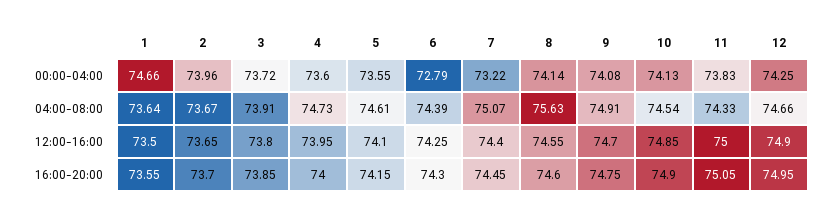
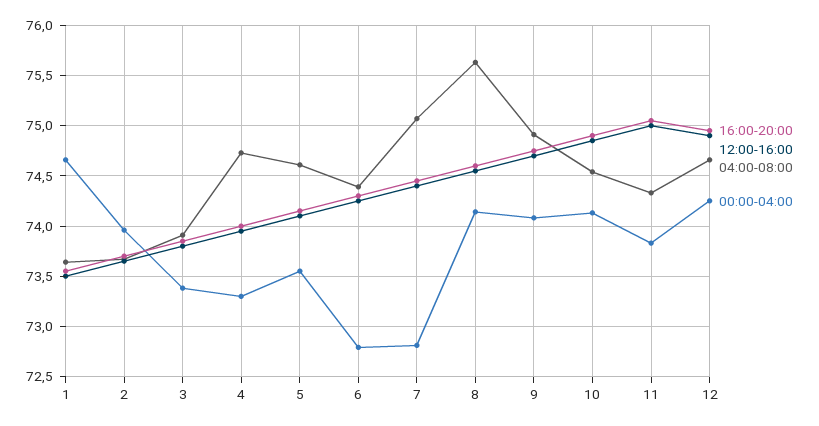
00:00-04:00, 3: 73.72 -> 73.4
00:00-04:00, 4: 73.6 -> 73.3
00:00-04:00, 7: 73.22 -> 72.8

